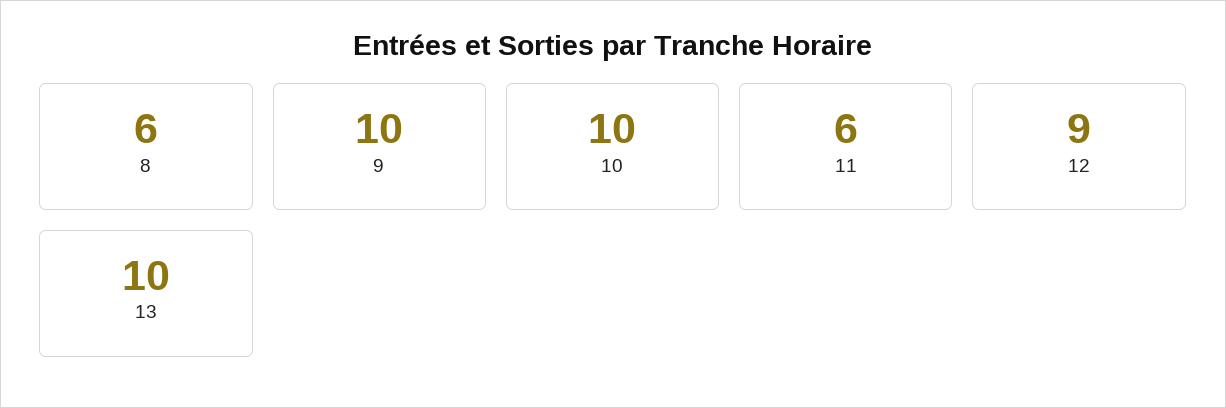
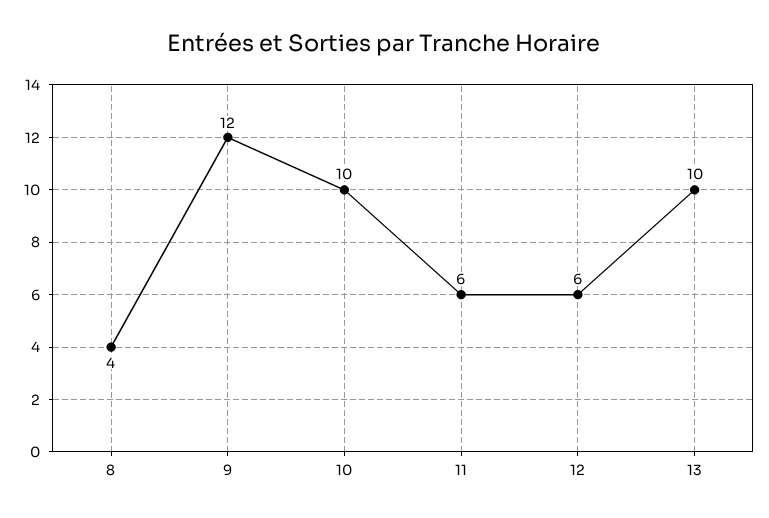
8: 6 -> 4
9: 10 -> 12
12: 9 -> 6

